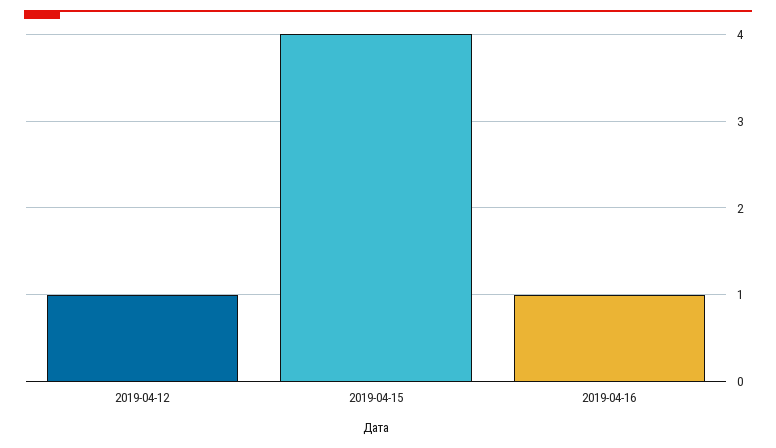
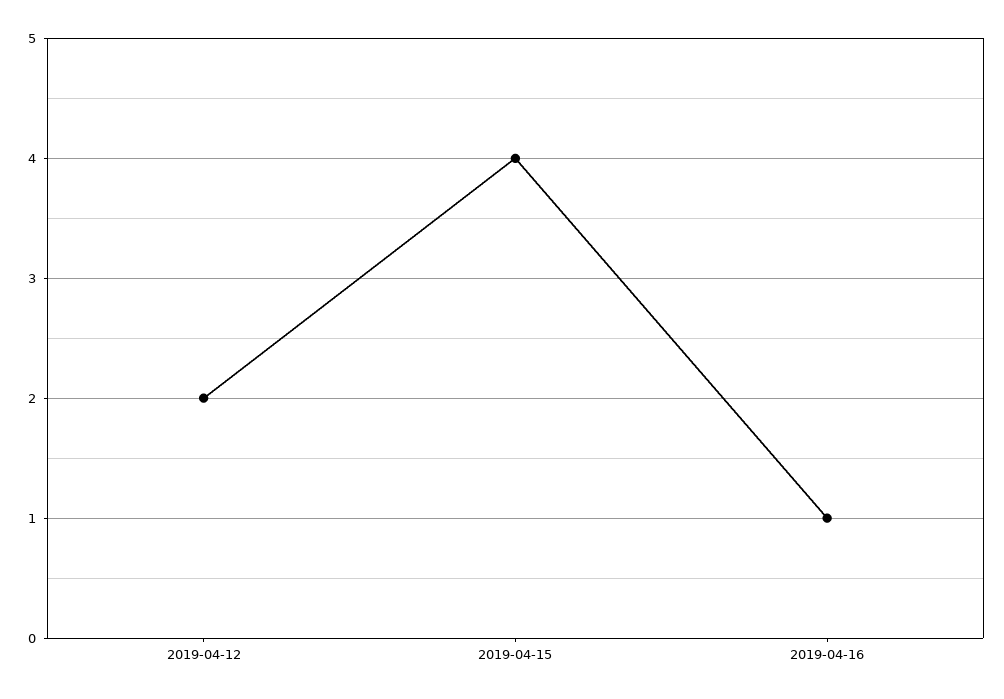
2019-04-12: 1 -> 2

